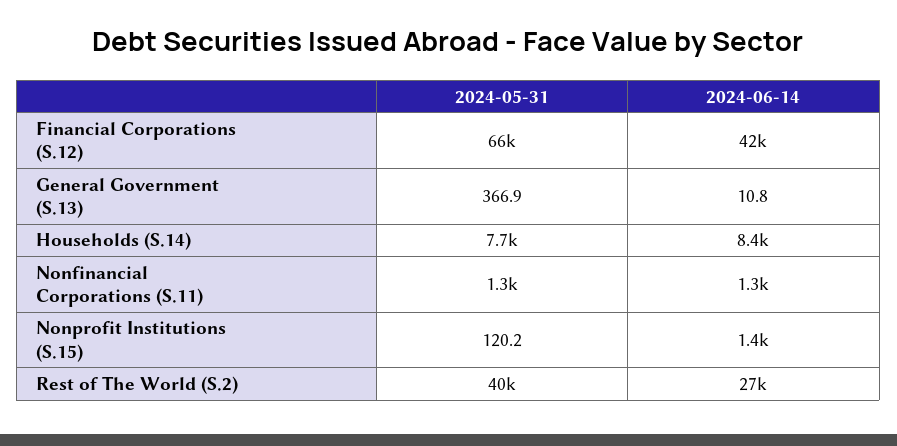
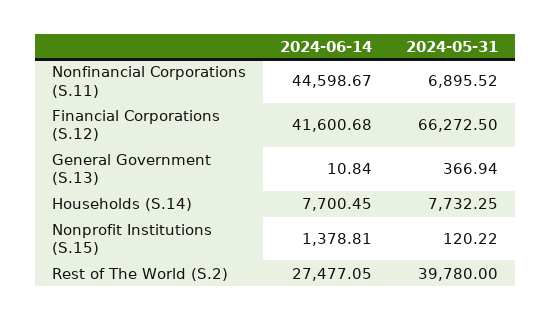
2024-06-14, Households (S.14): 8400 -> 7700.45
2024-05-31, Nonfinancial Corporations (S.11): 1300 -> 6895.52
2024-06-14, Nonfinancial Corporations (S.11): 1300 -> 44598.67

